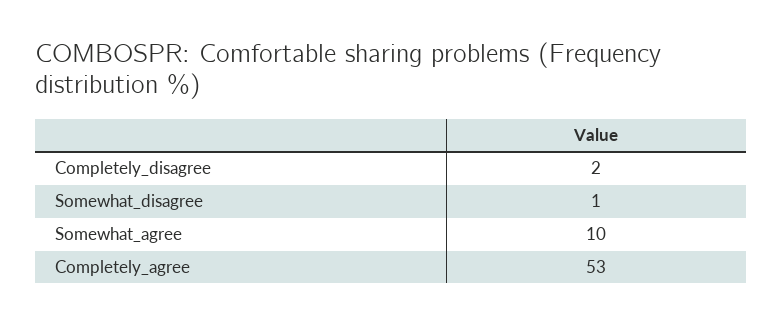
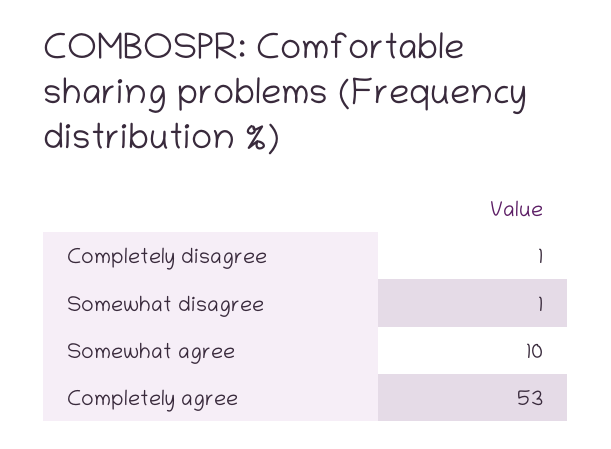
Completely_disagree: 2 -> 1

